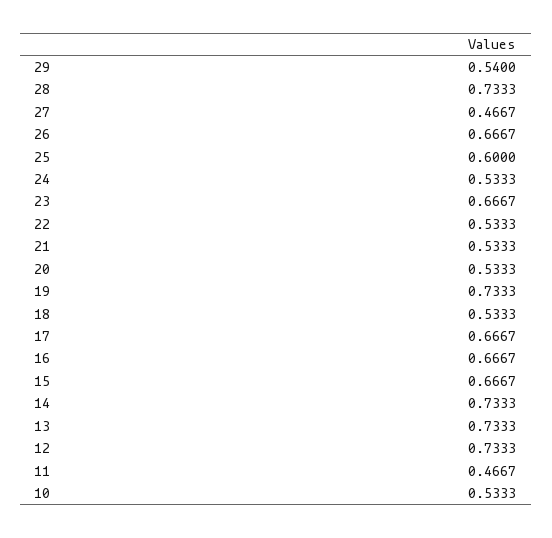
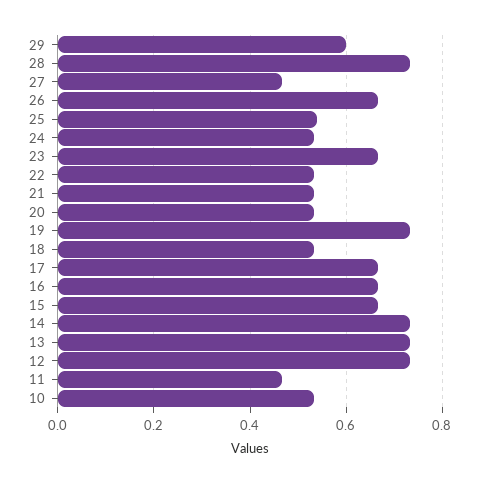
29: 0.54 -> 0.6
25: 0.6 -> 0.54

